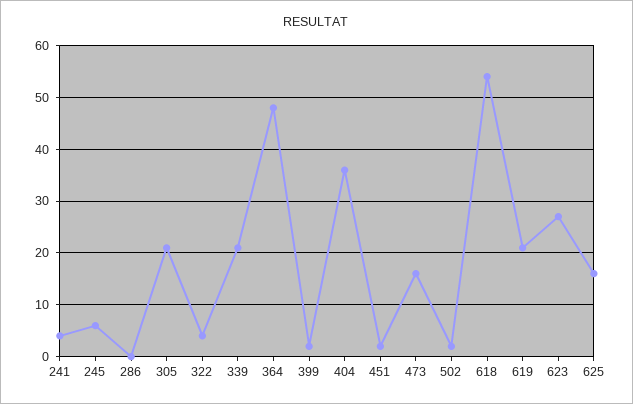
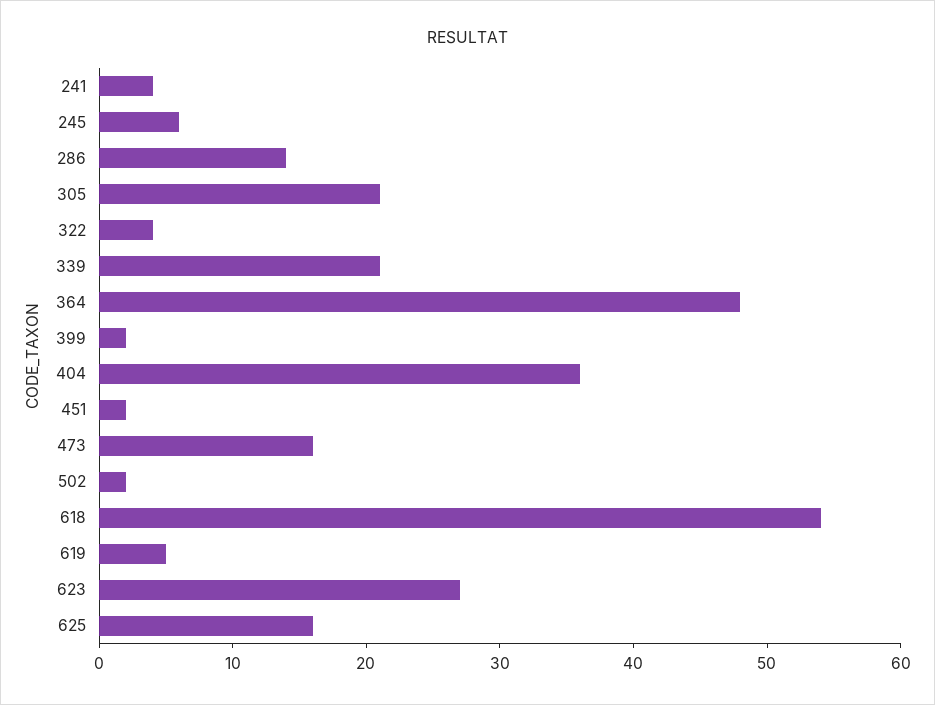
286: 0 -> 14
619: 20 -> 5

